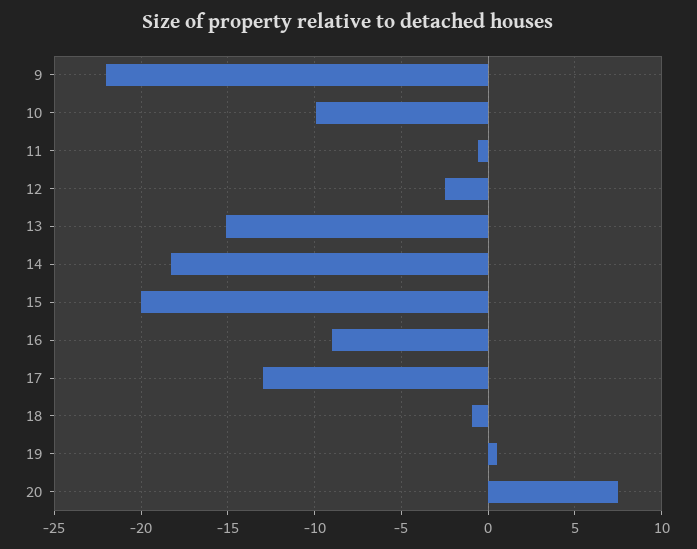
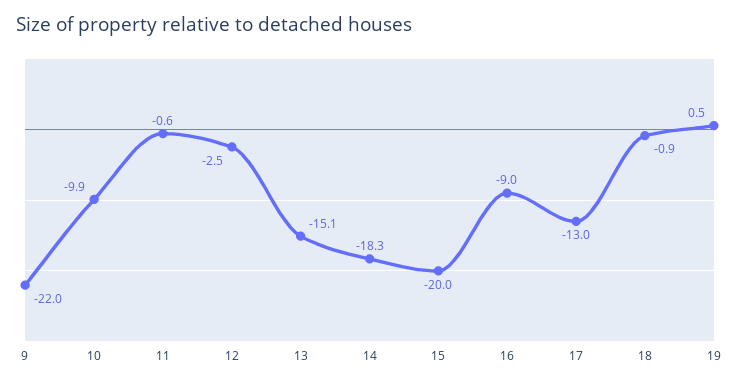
20: 7.5 -> none

